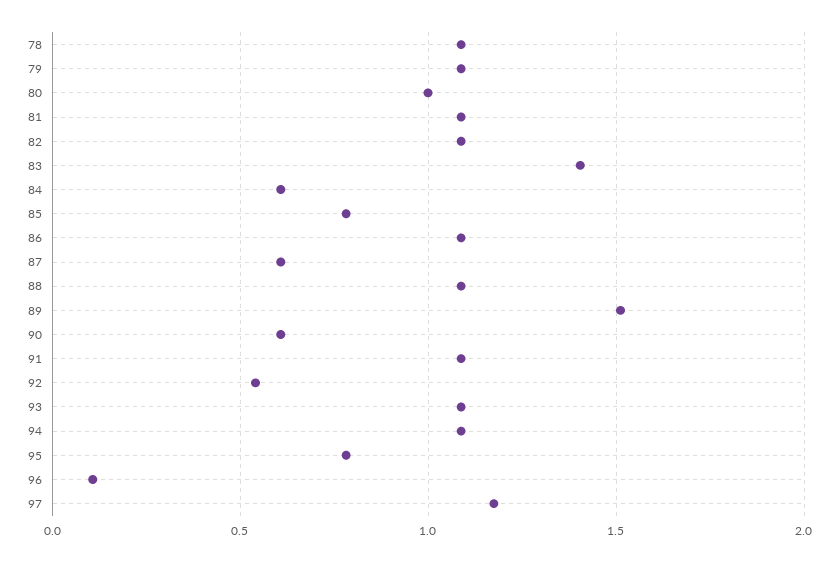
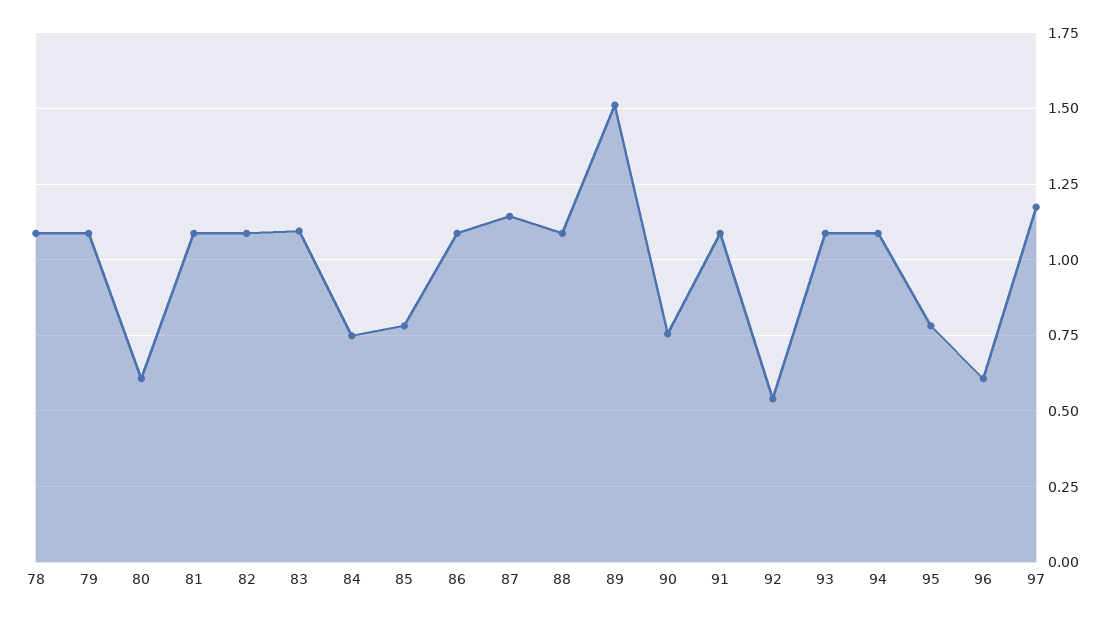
80: 1 -> 0.6
83: 1.4 -> 1.1
84: 0.6 -> 0.75
87: 0.6 -> 1.15
90: 0.6 -> 0.75
96: 0.1 -> 0.6

